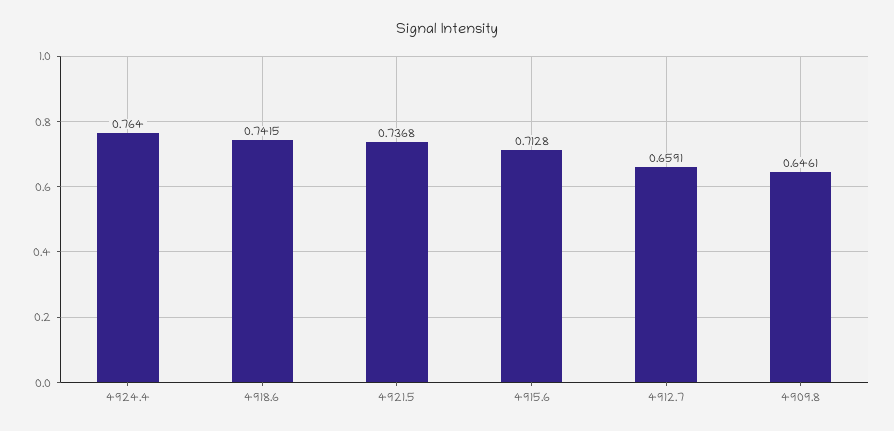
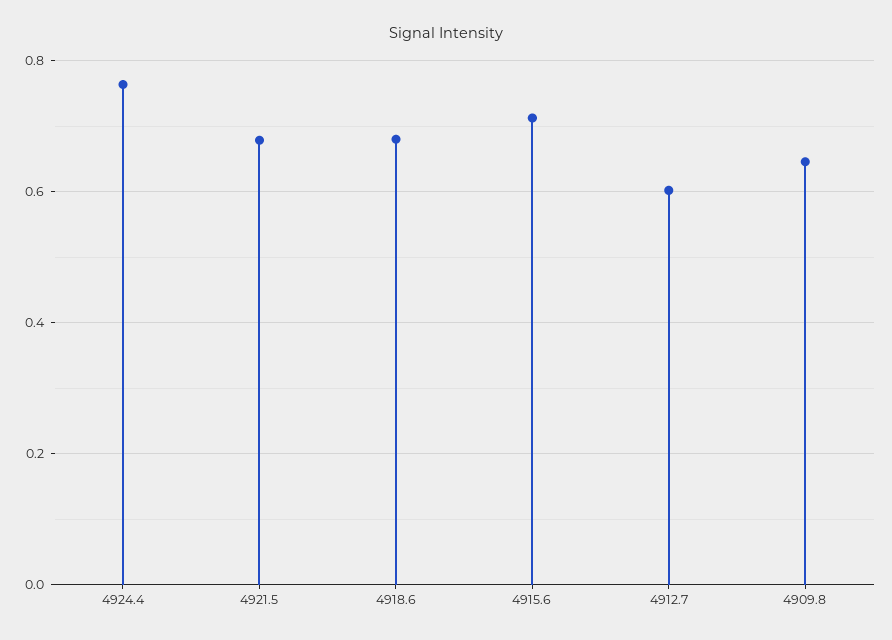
4918.6: 0.7415 -> 0.68
4921.5: 0.7368 -> 0.68
4912.7: 0.6591 -> 0.6

